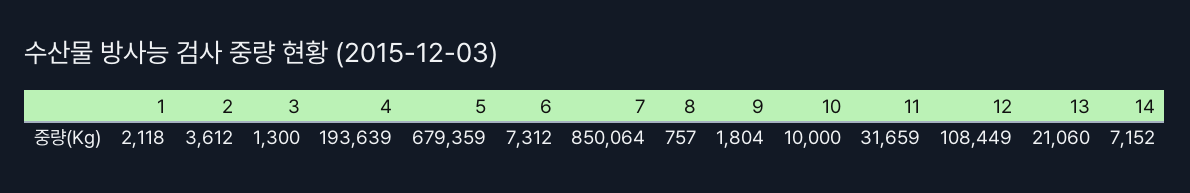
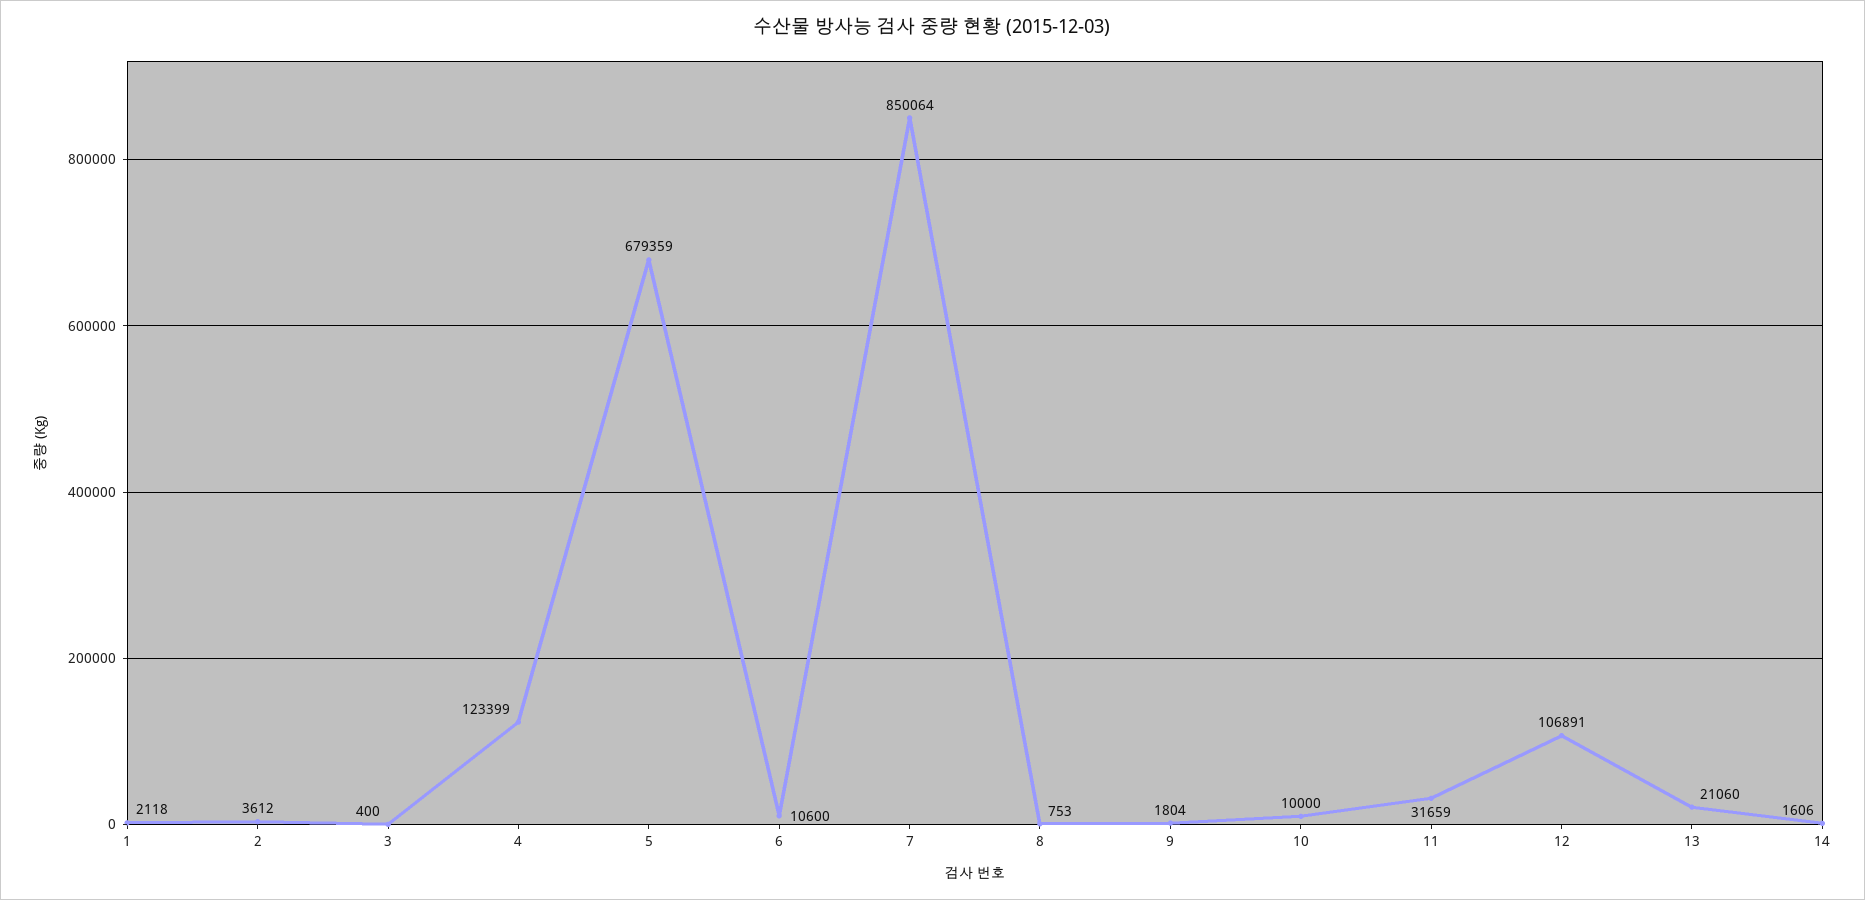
3: 1300 -> 400
4: 193639 -> 123399
6: 7312 -> 10600
8: 757 -> 753
12: 108449 -> 106891
14: 7152 -> 1606

